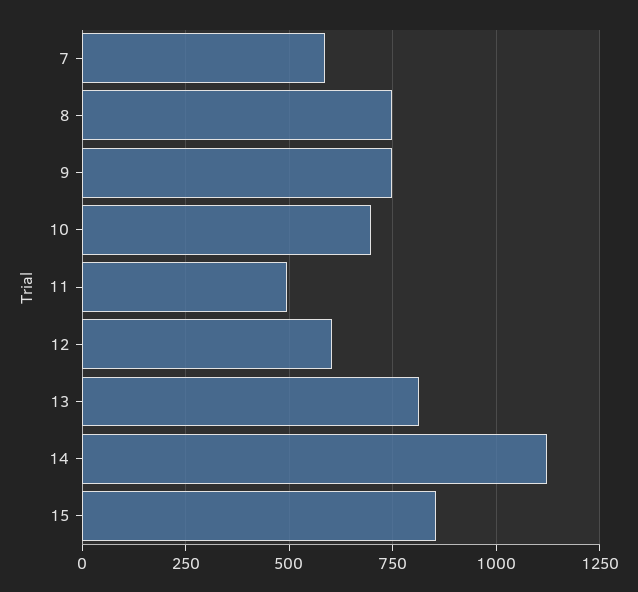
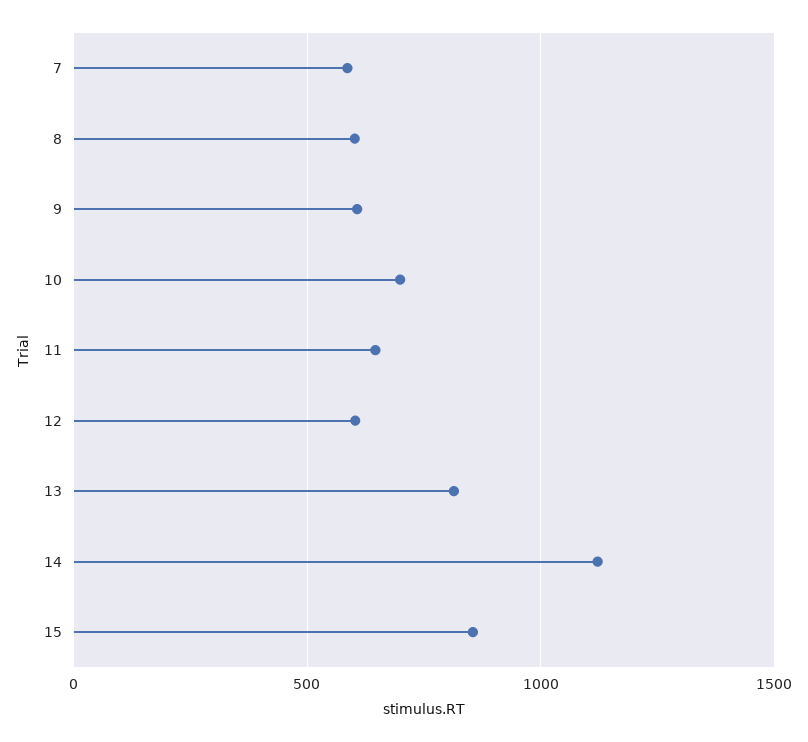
8: 750 -> 600
9: 750 -> 600
11: 500 -> 650

